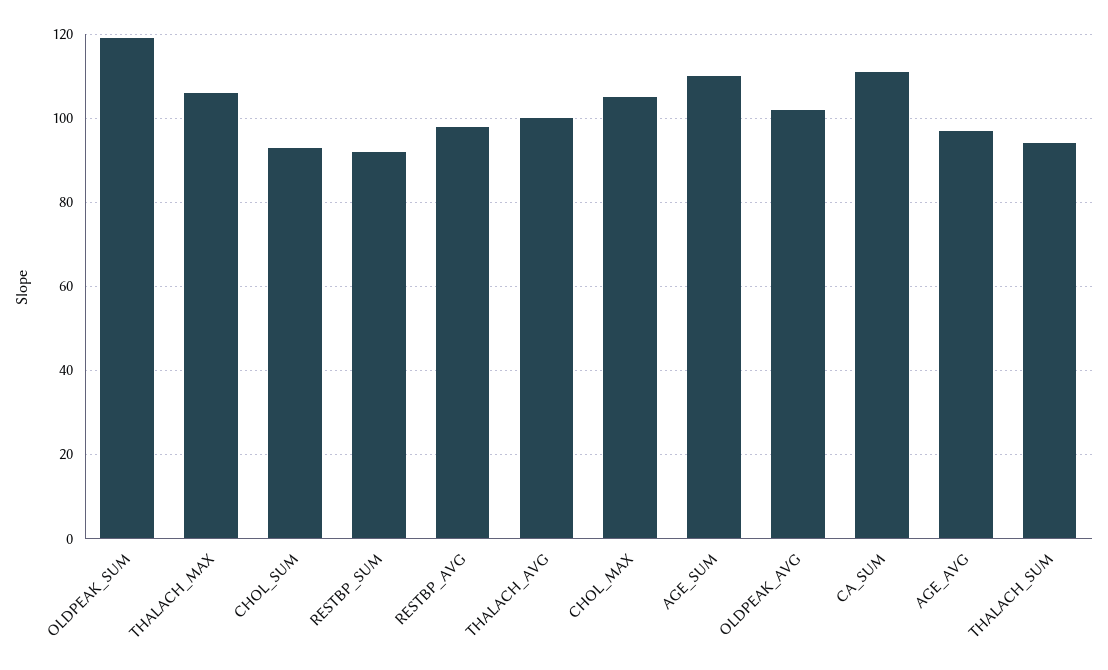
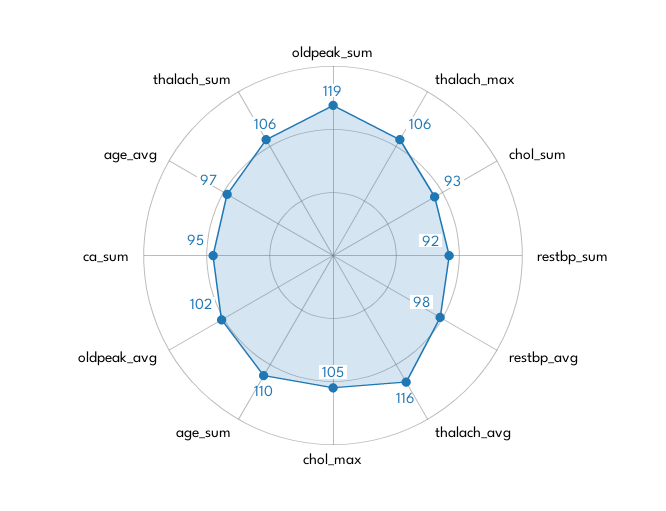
THALACH_AVG: 100 -> 116
CA_SUM: 110 -> 95
THALACH_SUM: 95 -> 106

